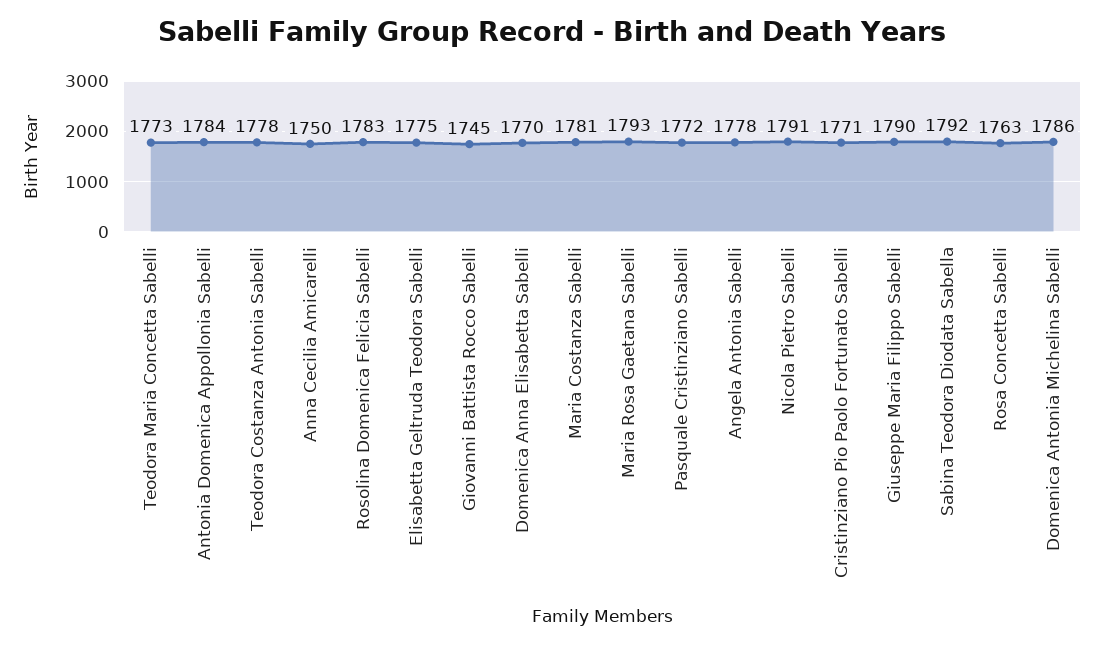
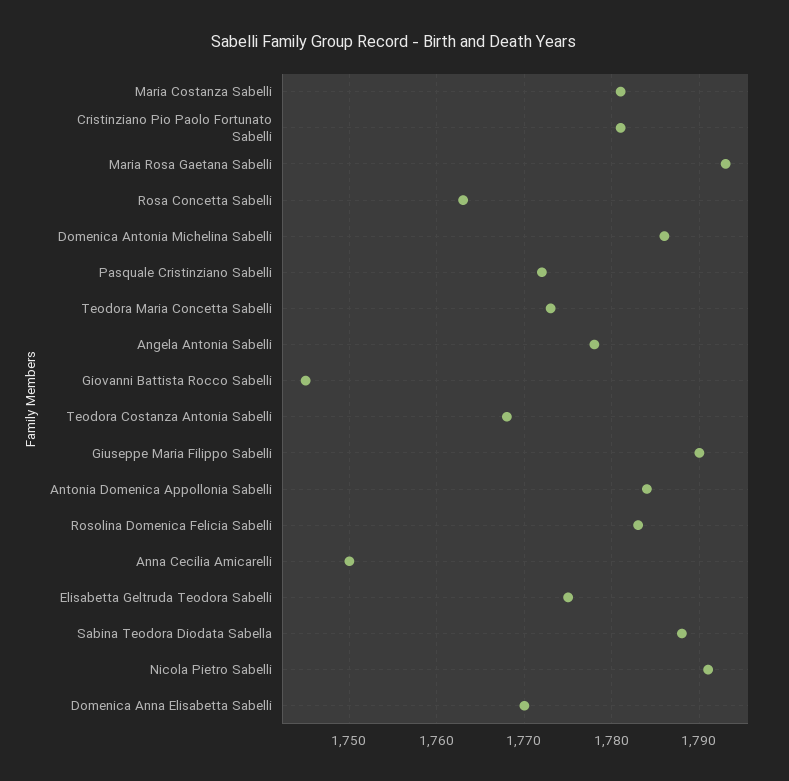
Teodora Costanza Antonia Sabelli: 1778 -> 1768
Cristinziano Pio Paolo Fortunato Sabelli: 1771 -> 1781
Sabina Teodora Diodata Sabella: 1792 -> 1788

